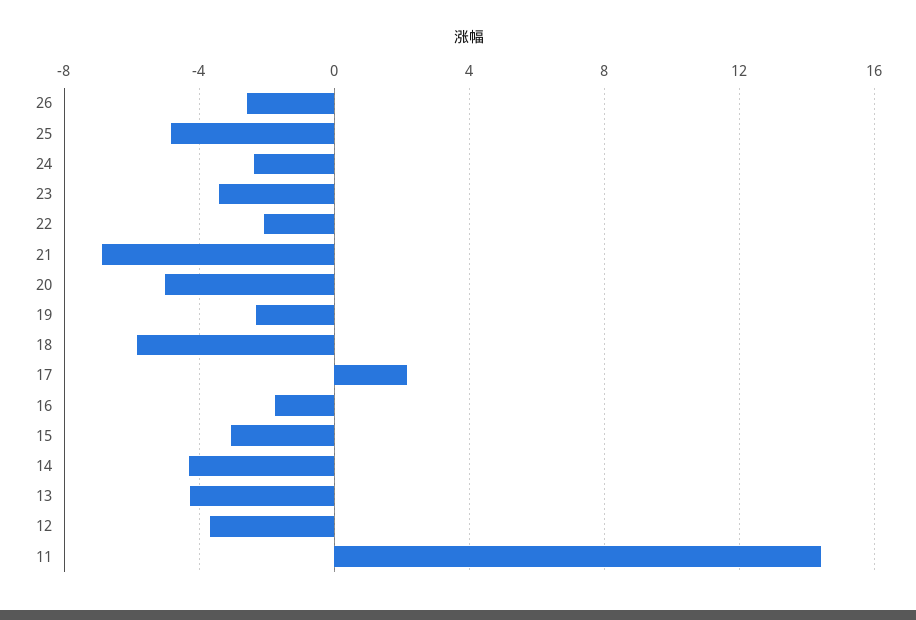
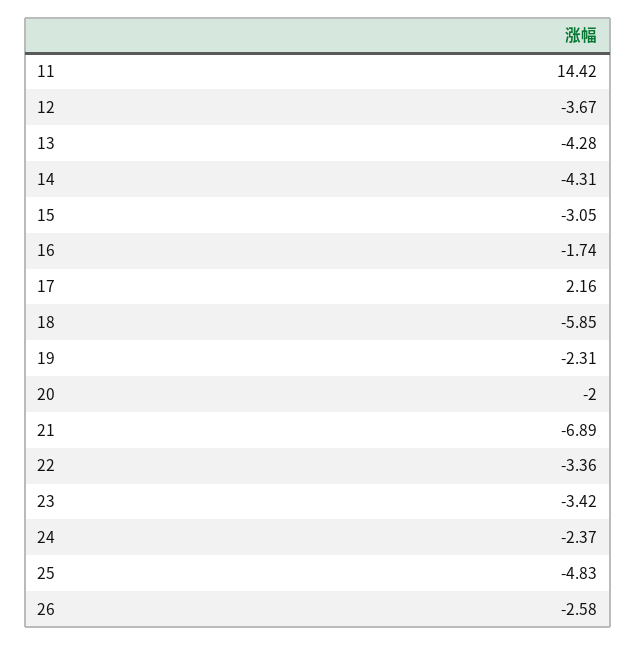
22: -2 -> -3.36
20: -5 -> -2

